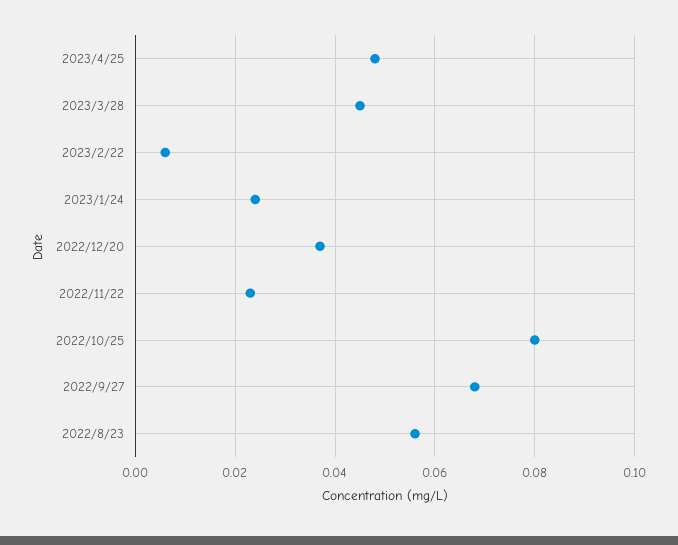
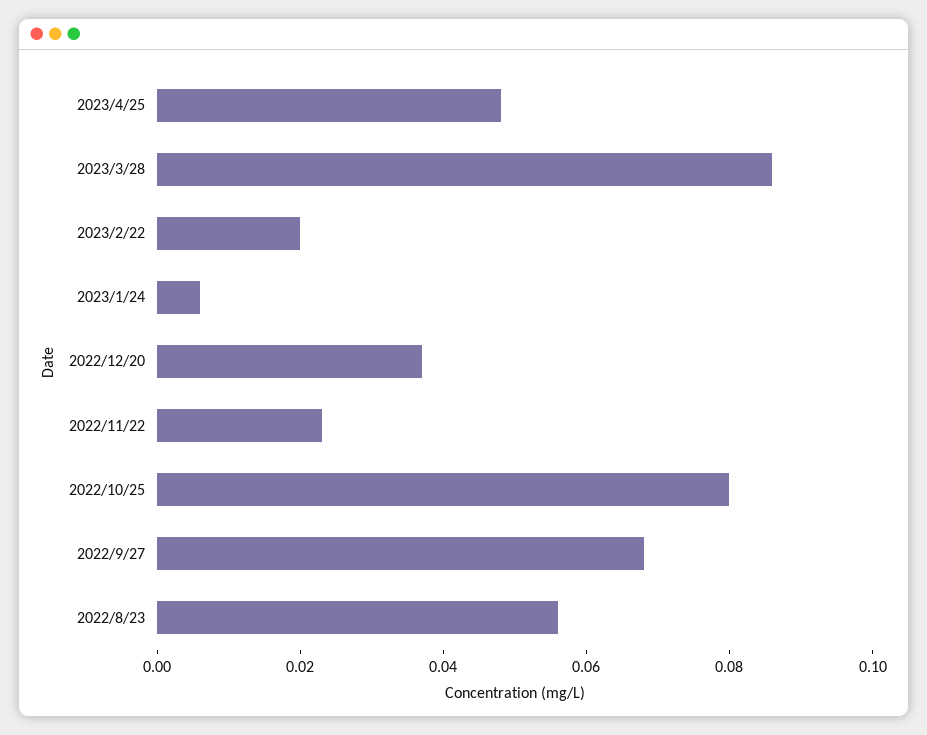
2023/3/28: 0.045 -> 0.085
2023/2/22: 0.005 -> 0.02
2023/1/24: 0.025 -> 0.005

